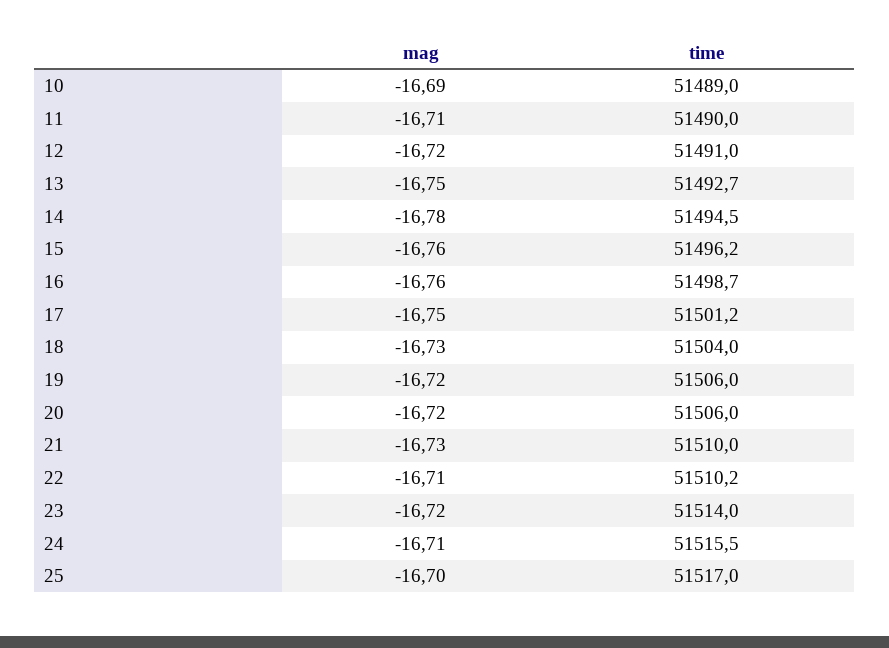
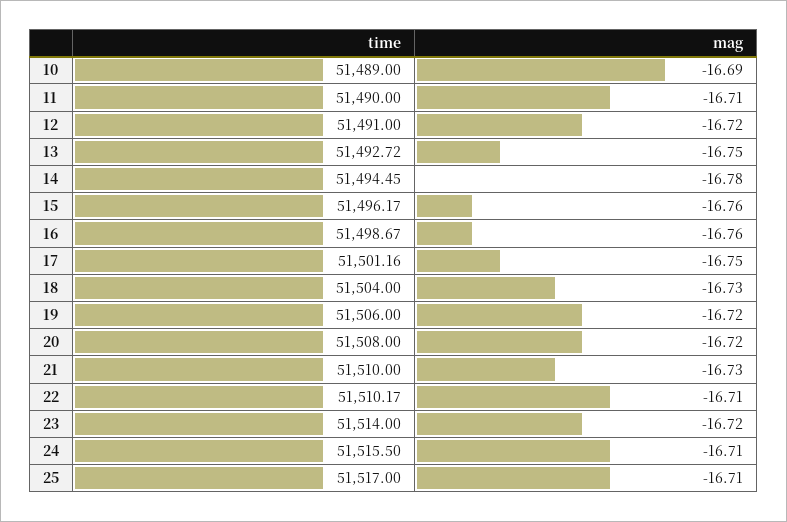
time, 20: 51506 -> 51508
mag, 25: -16.7 -> -16.71

